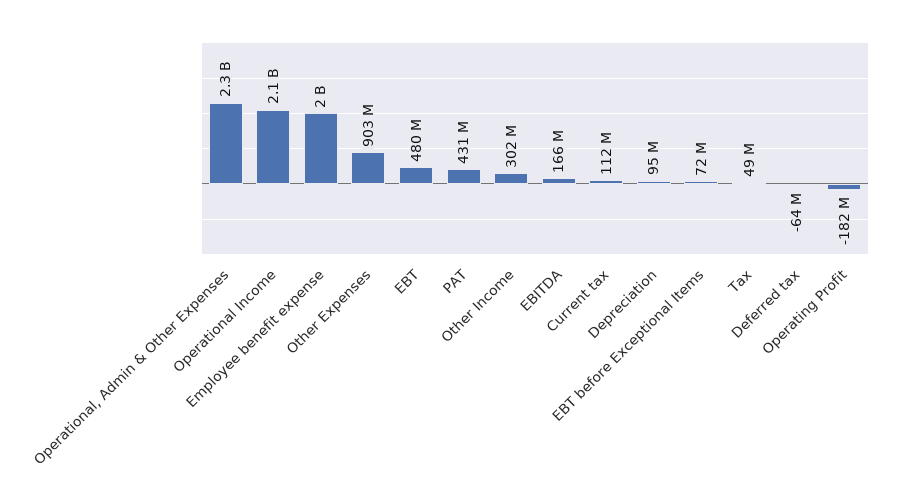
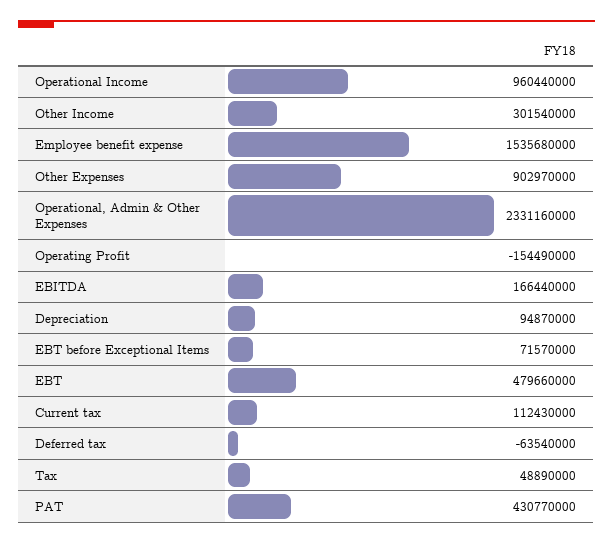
Operational Income: 2100000000 -> 960440000
Employee benefit expense: 2000000000 -> 1535680000
Operating Profit: -182000000 -> -154490000

